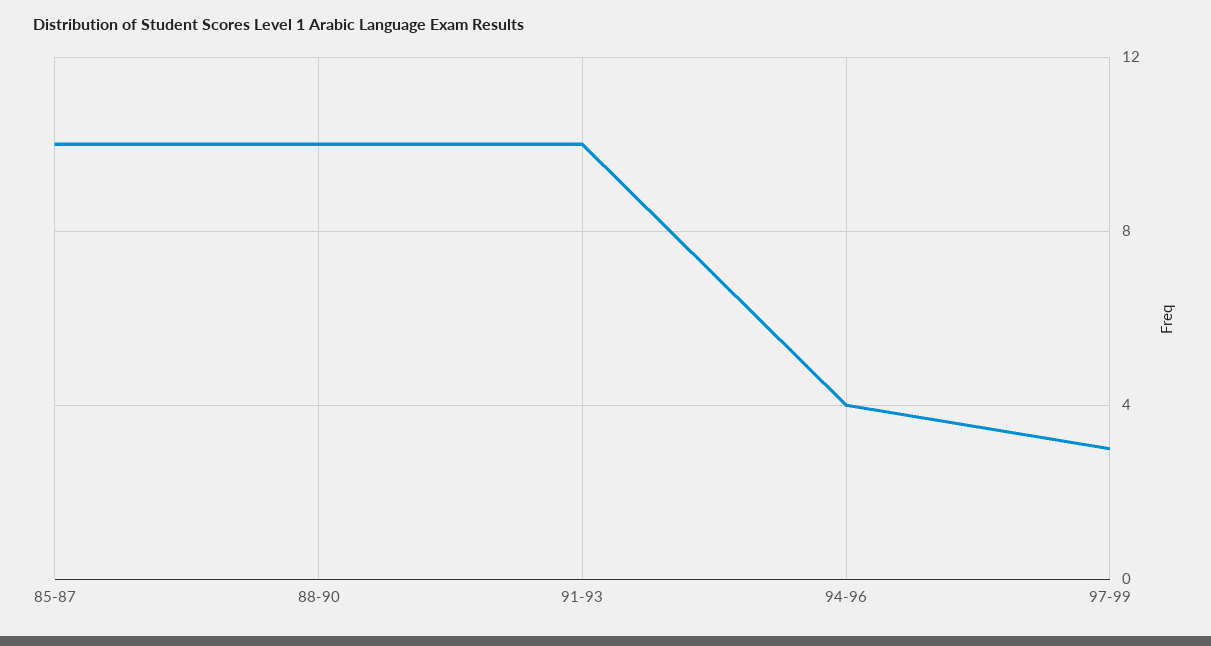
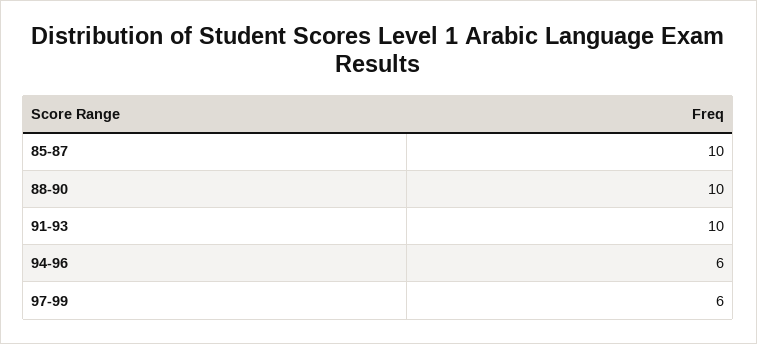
94-96: 4 -> 6
97-99: 3 -> 6

